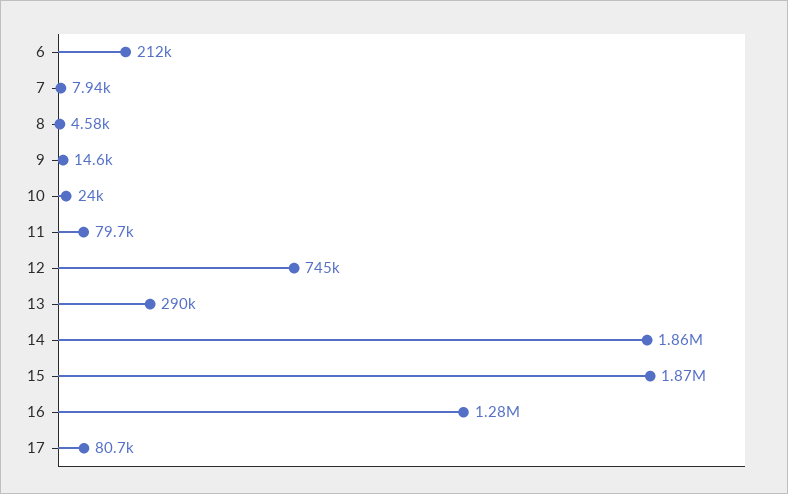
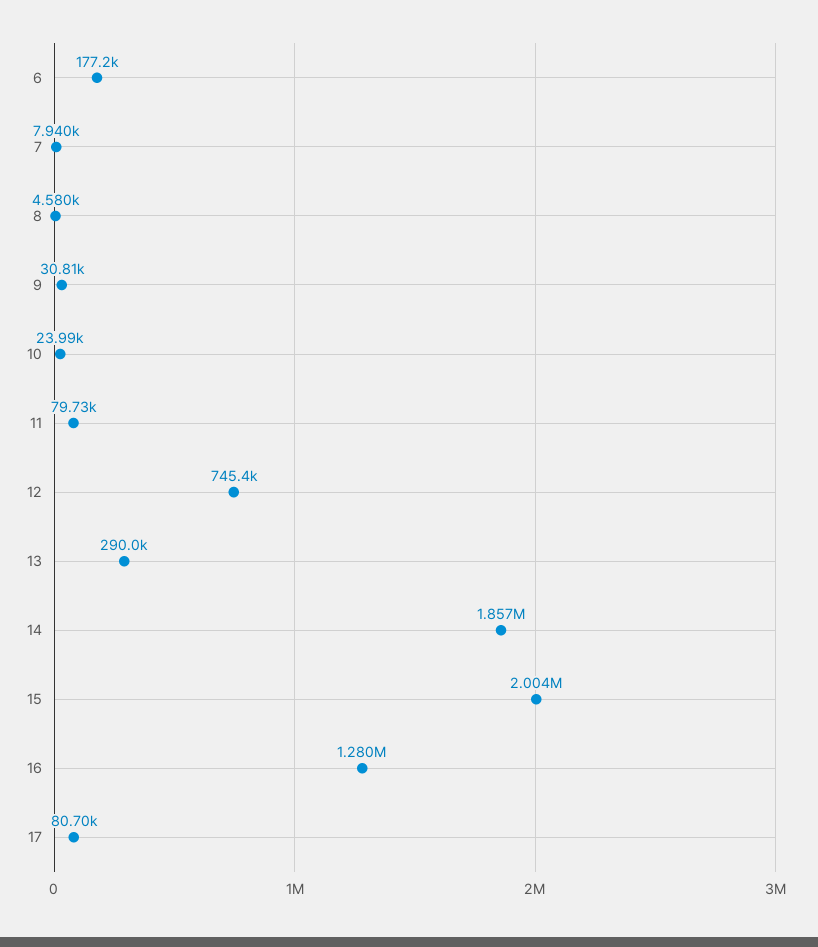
6: 212000 -> 177200
9: 14600 -> 30810
15: 1870000 -> 2004000

